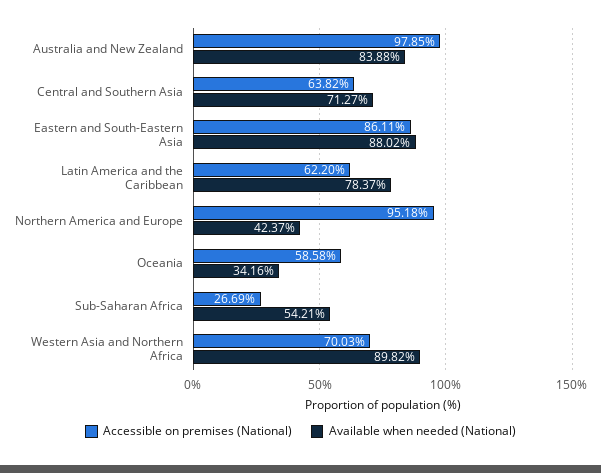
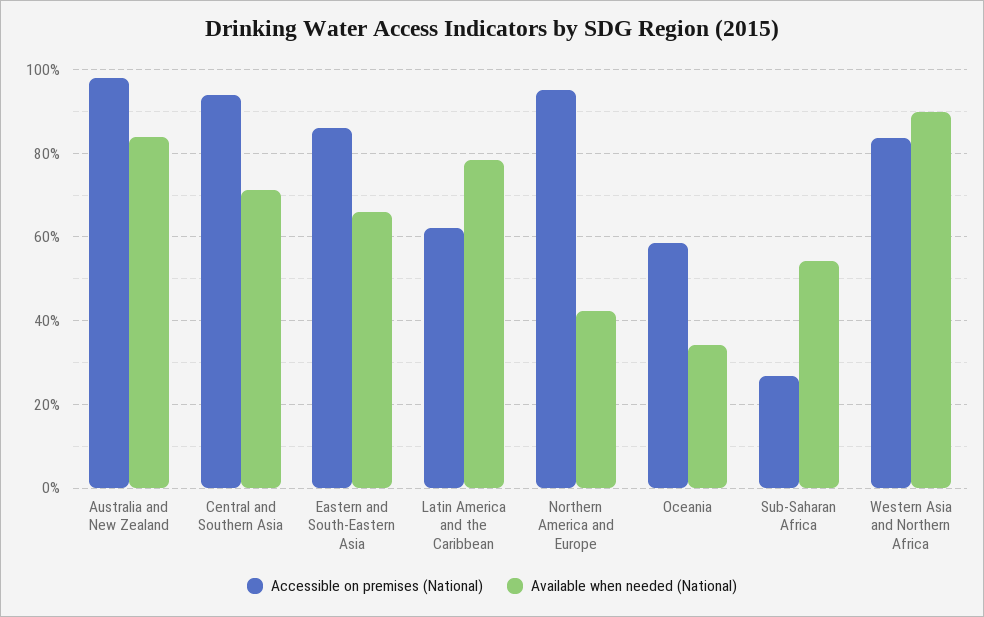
Accessible on premises (National), Central and Southern Asia: 63.82 -> 94
Available when needed (National), Eastern and South-Eastern Asia: 88.02 -> 66
Accessible on premises (National), Western Asia and Northern Africa: 70.03 -> 84

